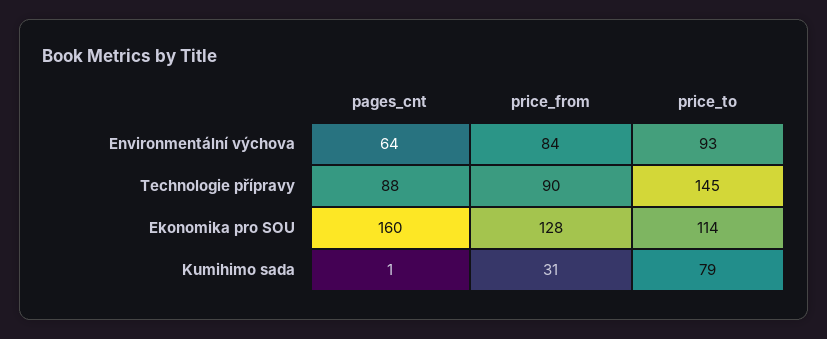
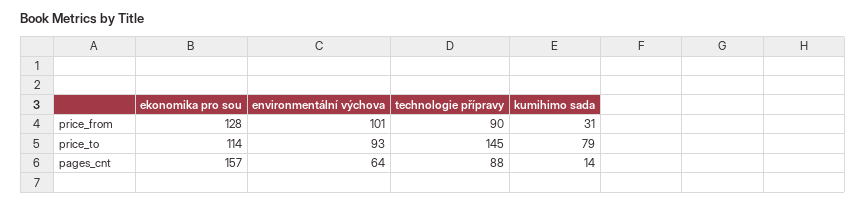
price_from, Environmentální výchova: 84 -> 101
pages_cnt, Ekonomika pro SOU: 160 -> 157
pages_cnt, Kumihimo sada: 1 -> 14

